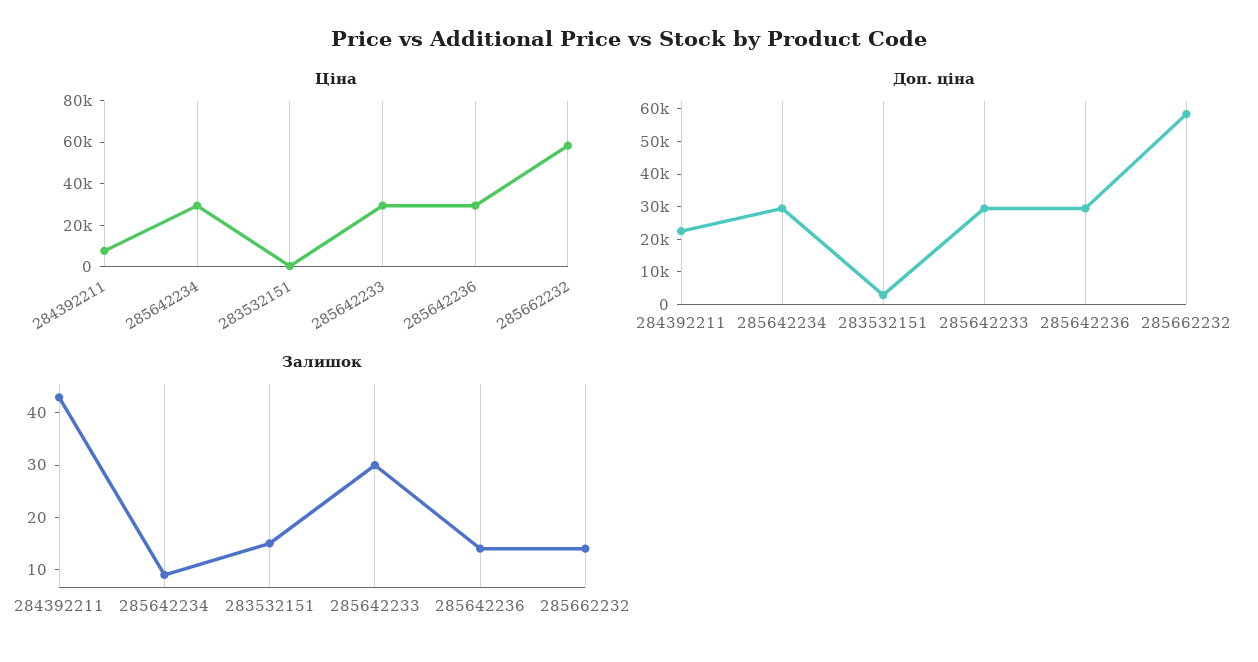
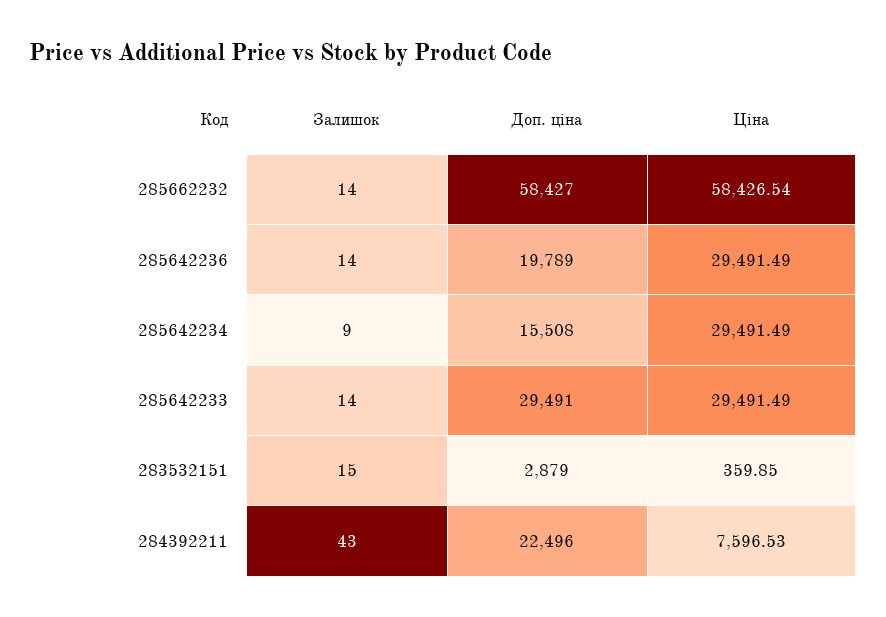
Доп. ціна, 285642234: 30000 -> 15508
Доп. ціна, 285642236: 30000 -> 19789
Залишок, 285642233: 30 -> 14

